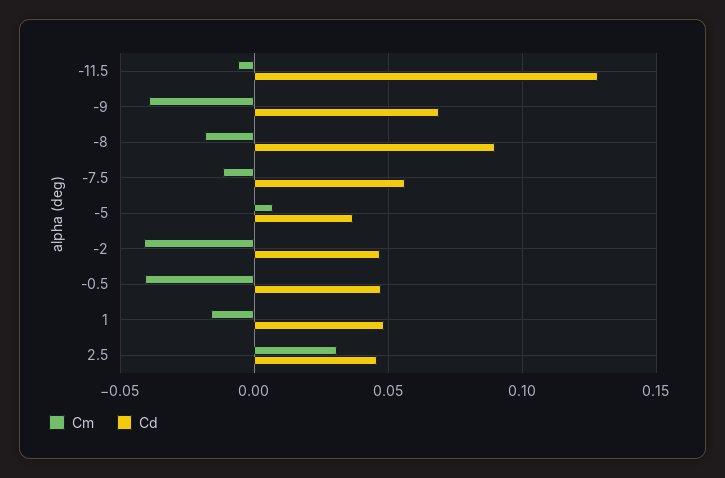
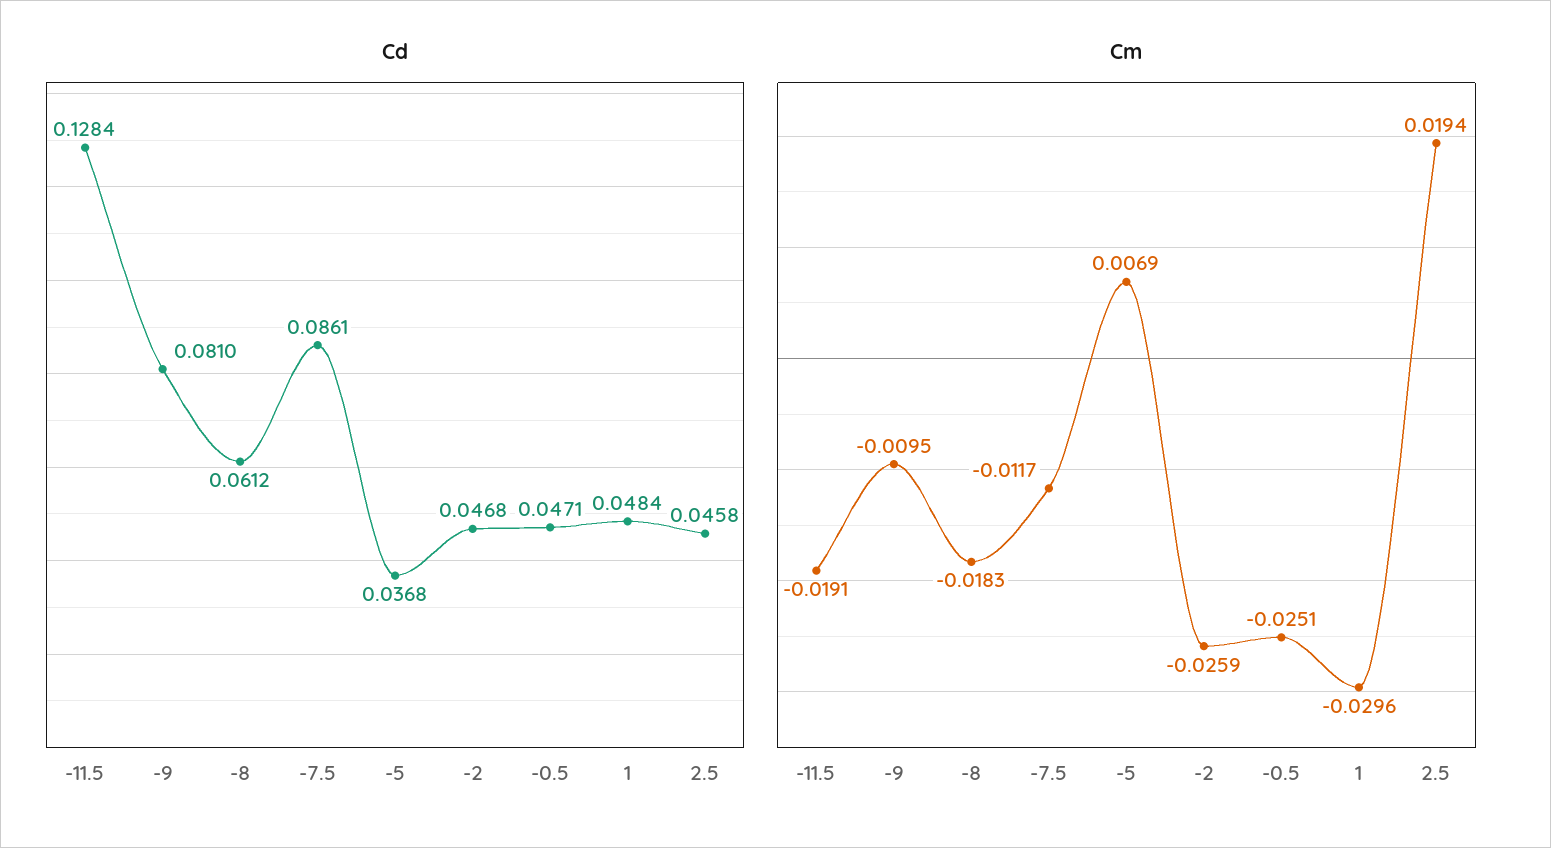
Cm, -11.5: -0.005 -> -0.0191
Cm, -9: -0.04 -> -0.0095
Cd, -9: 0.07 -> 0.081
Cd, -8: 0.09 -> 0.0612
Cd, -7.5: 0.055 -> 0.0861
Cm, -2: -0.04 -> -0.0259
Cm, -0.5: -0.04 -> -0.0251
Cm, 1: -0.015 -> -0.0296
Cm, 2.5: 0.03 -> 0.0194

